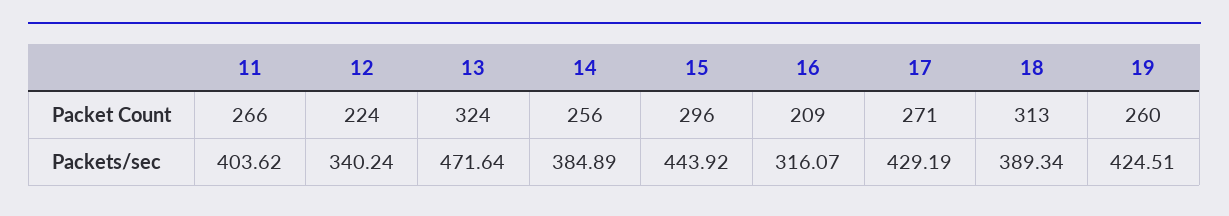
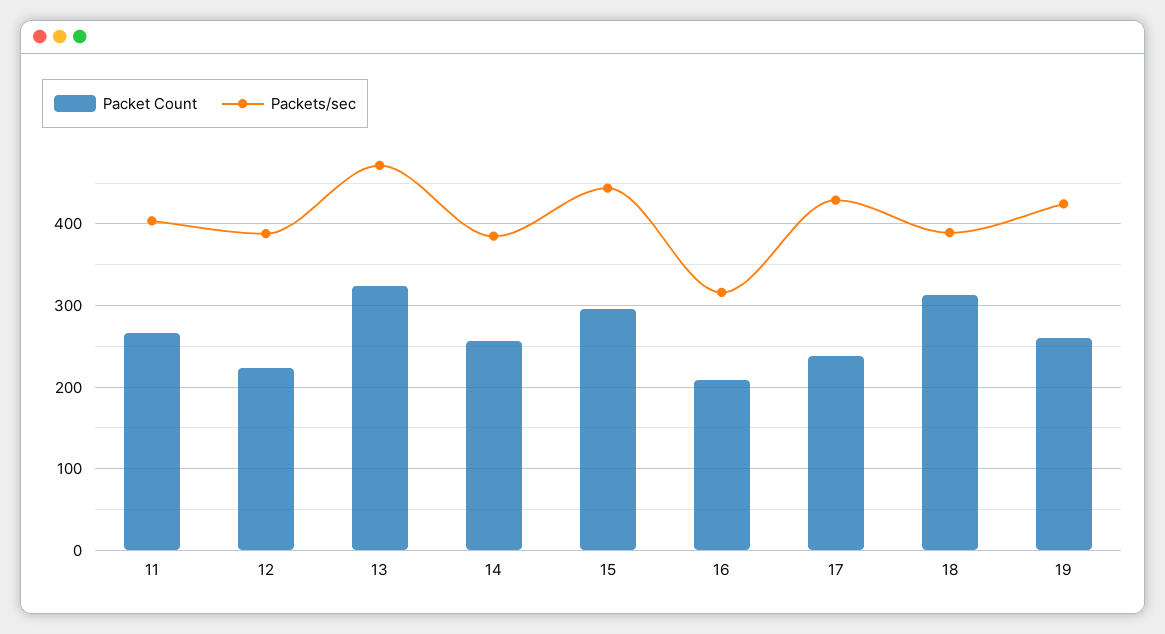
Packet Count, 17: 271 -> 240
Packets/sec, 12: 340.24 -> 390

